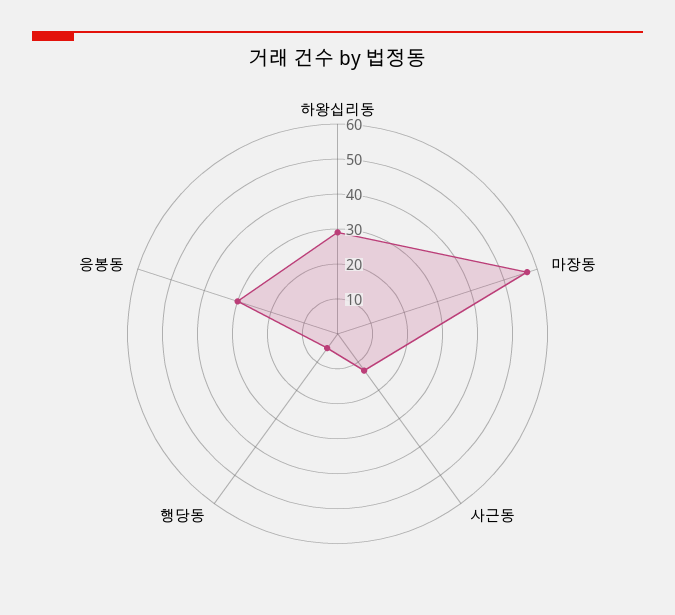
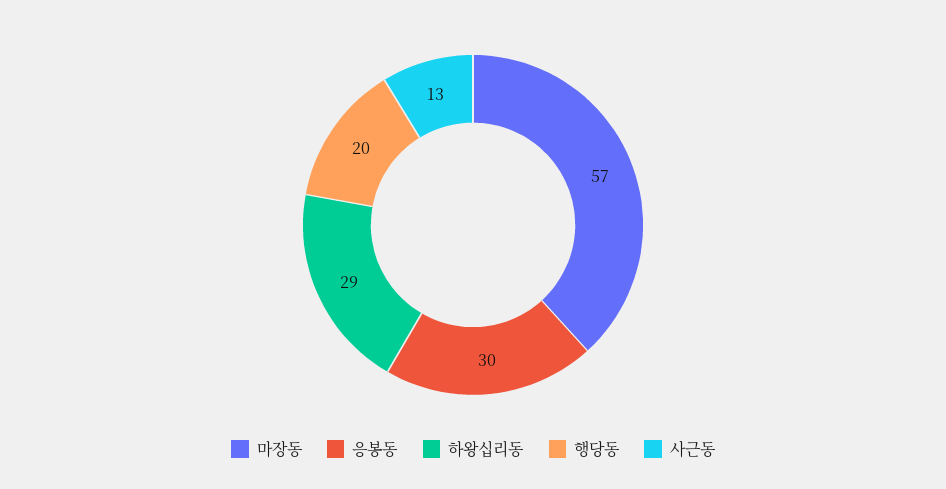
행당동: 5 -> 20

